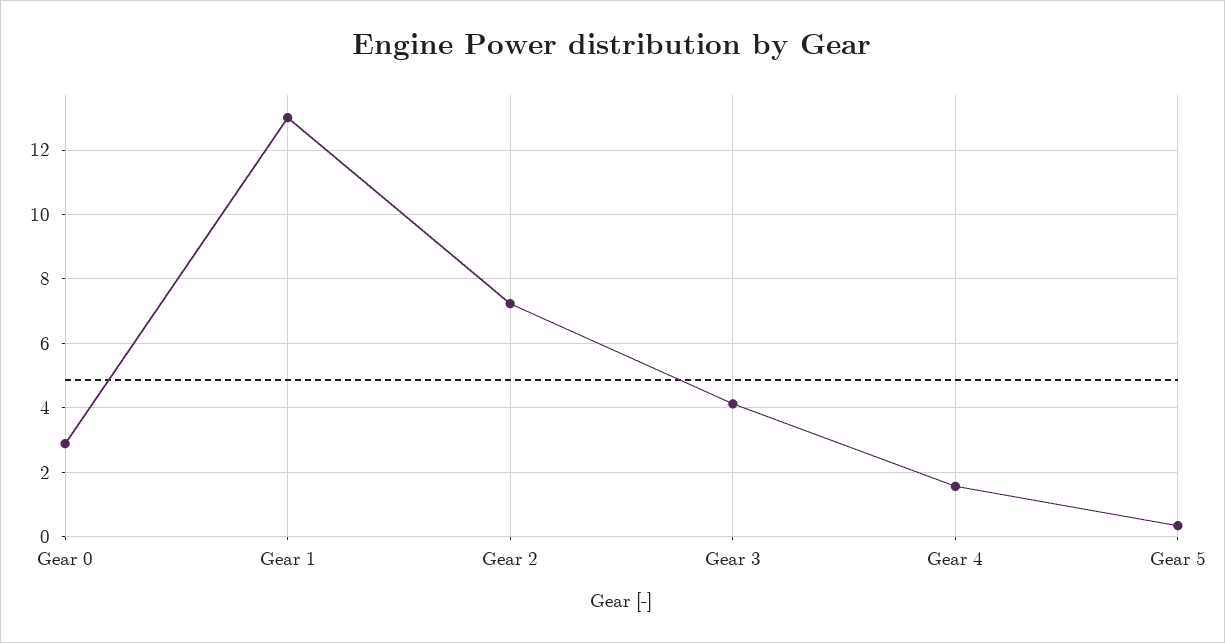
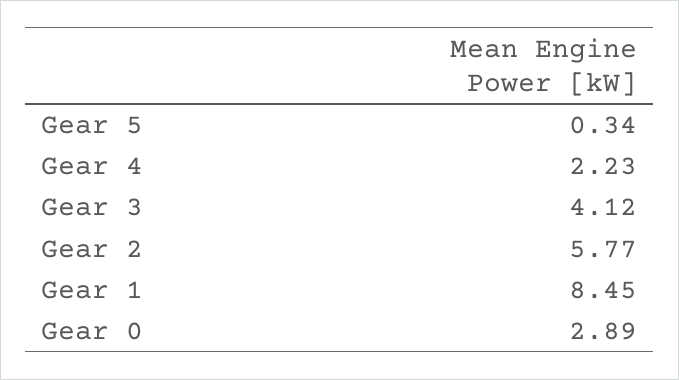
Gear 1: 13 -> 8.45
Gear 2: 7.2 -> 5.77
Gear 4: 1.6 -> 2.23

